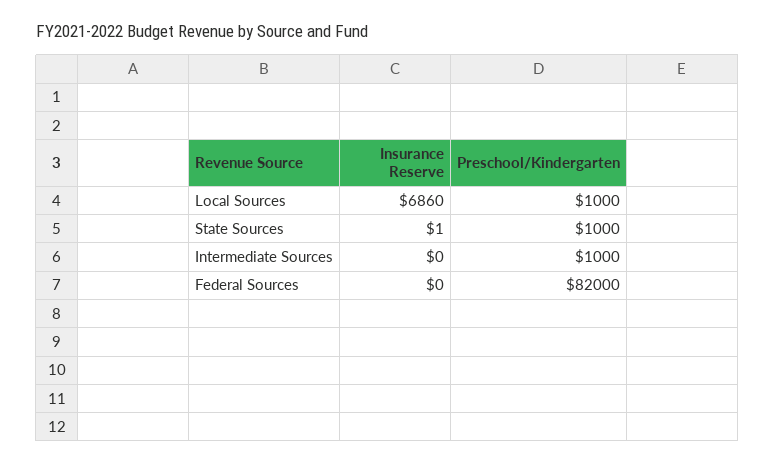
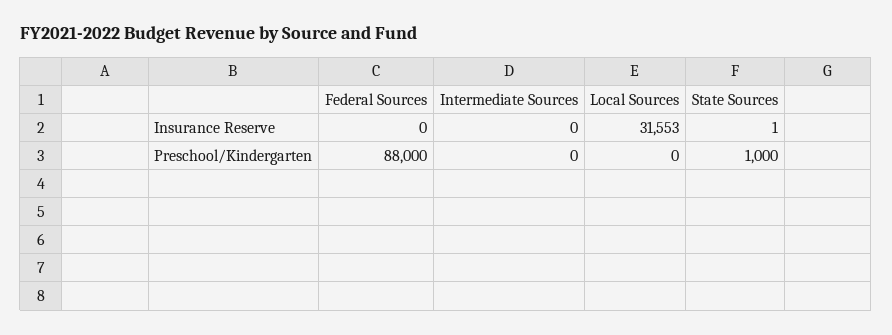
Insurance Reserve, Local Sources: 6860 -> 31553
Preschool/Kindergarten, Local Sources: 1000 -> 0
Preschool/Kindergarten, Intermediate Sources: 1000 -> 0
Preschool/Kindergarten, Federal Sources: 82000 -> 88000

